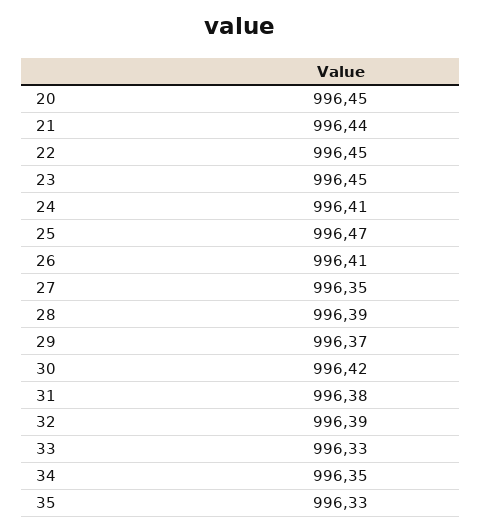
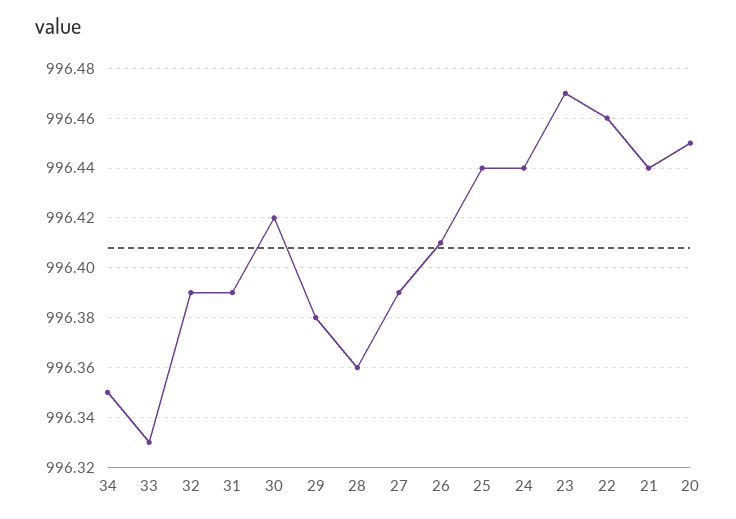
22: 996.45 -> 996.46
23: 996.45 -> 996.47
24: 996.41 -> 996.44
25: 996.47 -> 996.44
27: 996.35 -> 996.39
28: 996.39 -> 996.36
29: 996.37 -> 996.38
31: 996.38 -> 996.39
35: 996.33 -> none

